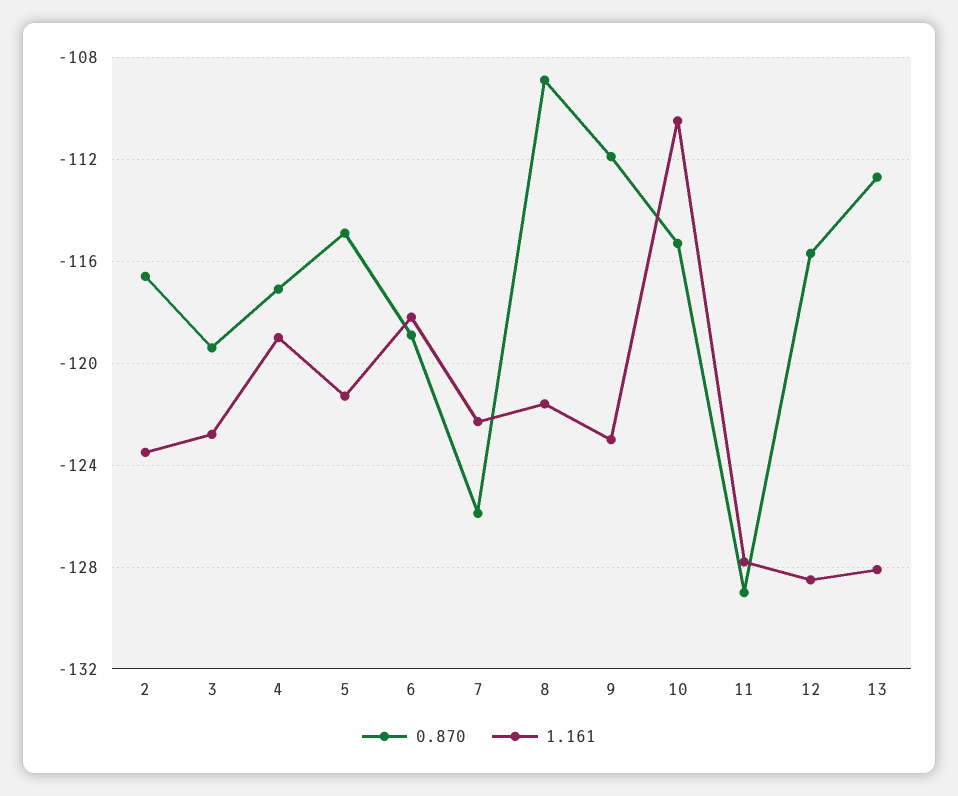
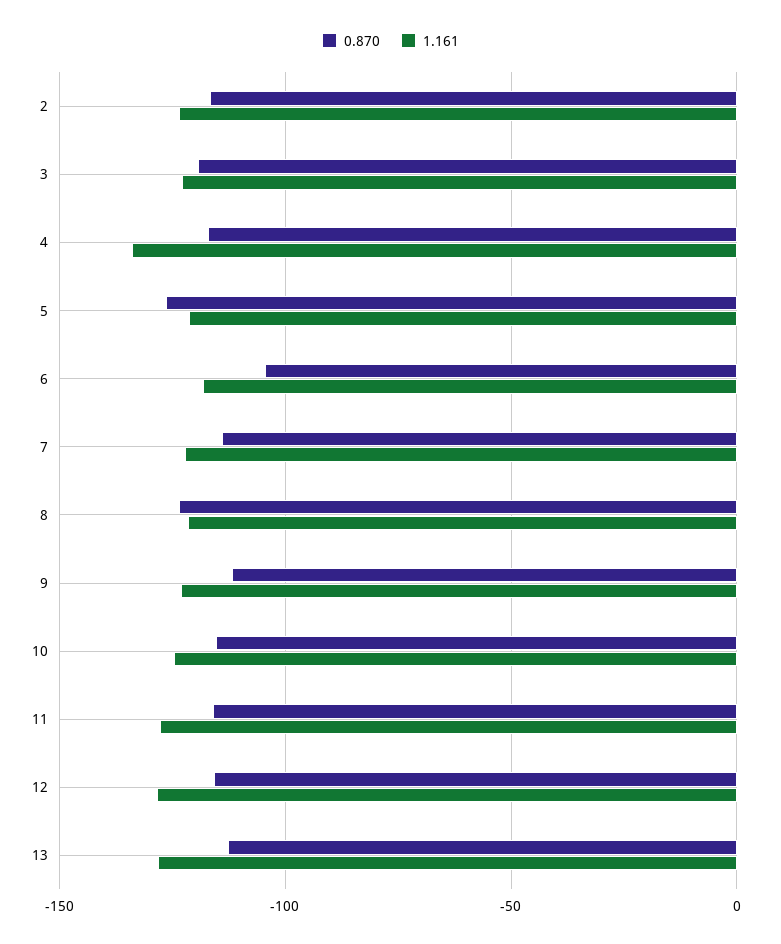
1.161, 4: -119 -> -135
0.870, 5: -115 -> -125
0.870, 6: -119 -> -105
0.870, 7: -126 -> -115
0.870, 8: -109 -> -125
1.161, 10: -110.5 -> -125
0.870, 11: -129 -> -115

